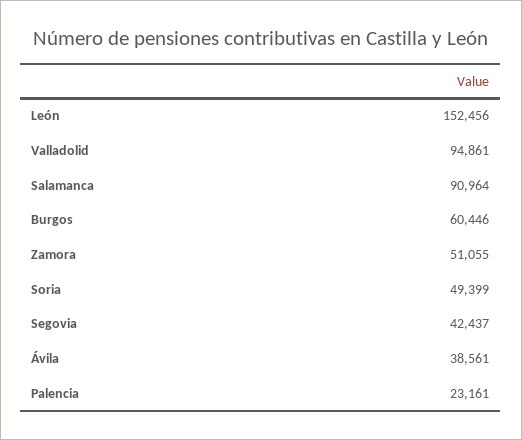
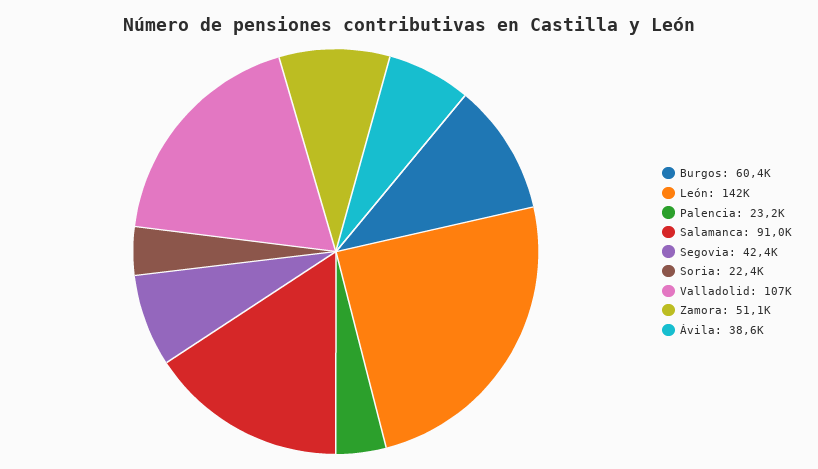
León: 152456 -> 142000
Valladolid: 94861 -> 107000
Soria: 49399 -> 22400

